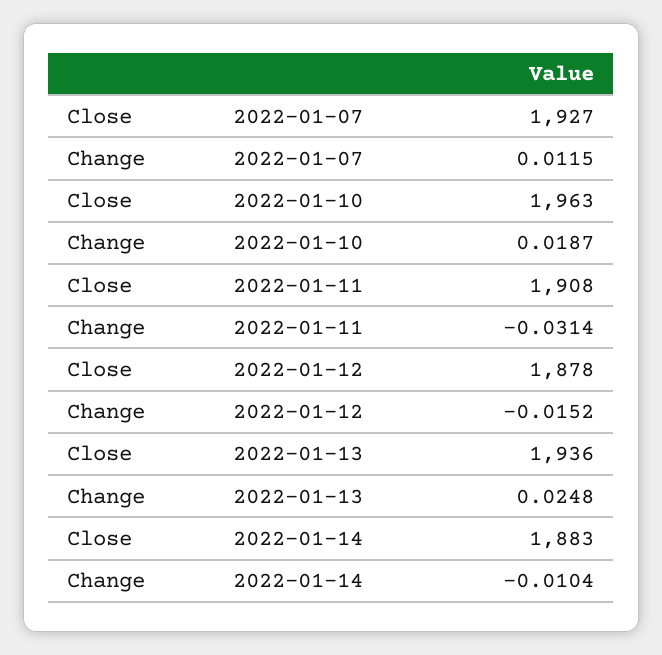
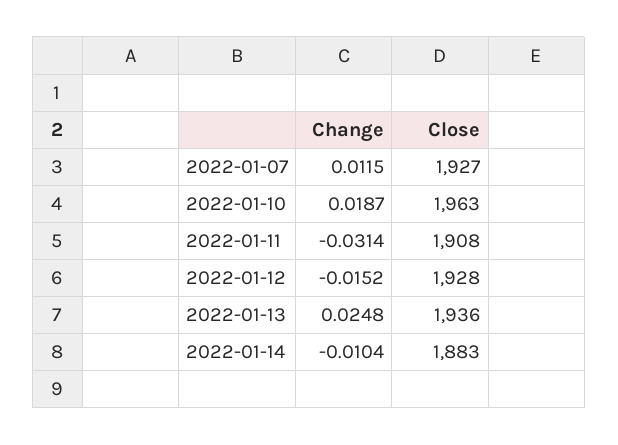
Close, 2022-01-12: 1878 -> 1928

